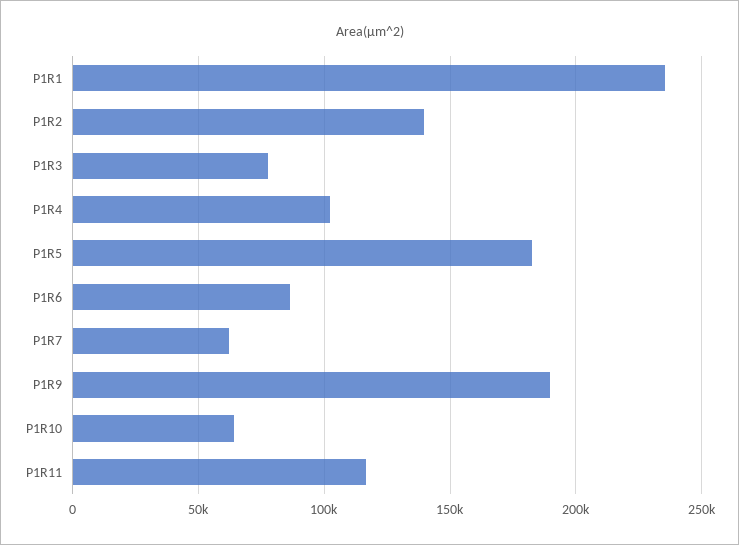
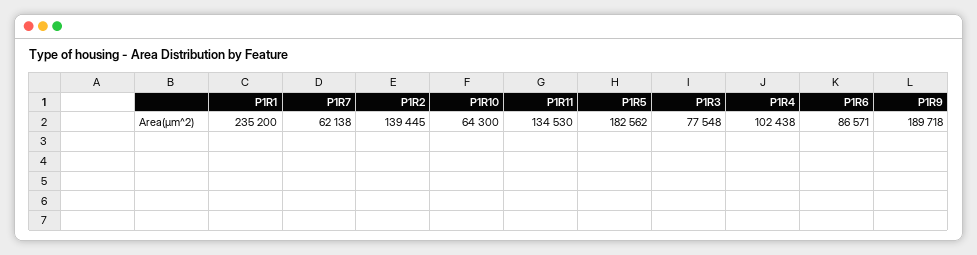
P1R11: 115000 -> 134530

